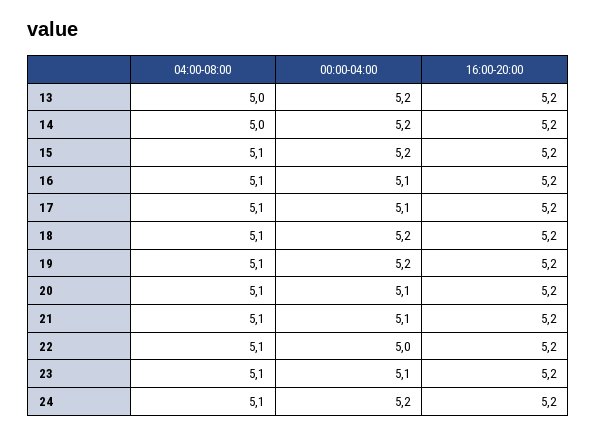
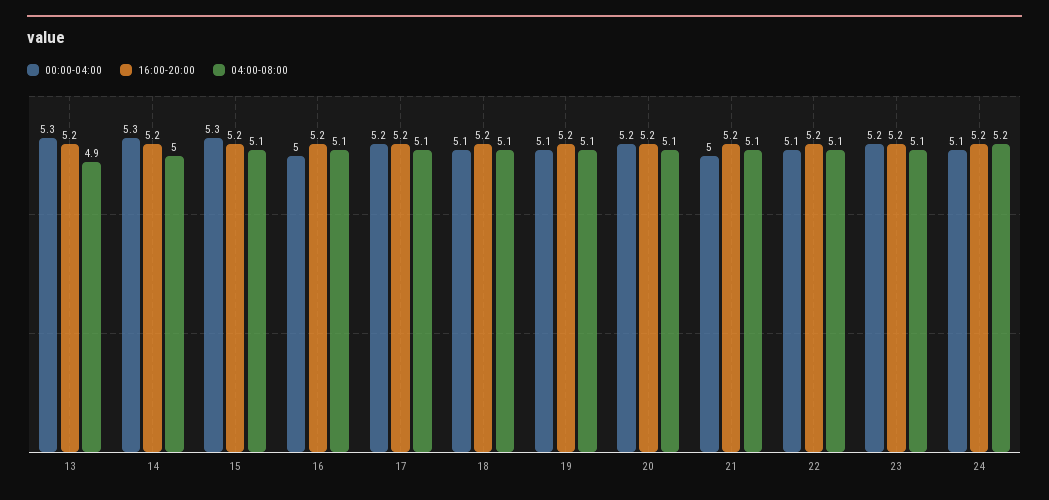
04:00-08:00, 13: 5 -> 4.9
00:00-04:00, 13: 5.2 -> 5.3
00:00-04:00, 14: 5.2 -> 5.3
00:00-04:00, 15: 5.2 -> 5.3
00:00-04:00, 16: 5.1 -> 5
00:00-04:00, 17: 5.1 -> 5.2
00:00-04:00, 18: 5.2 -> 5.1
00:00-04:00, 19: 5.2 -> 5.1
00:00-04:00, 20: 5.1 -> 5.2
00:00-04:00, 21: 5.1 -> 5
00:00-04:00, 22: 5 -> 5.1
00:00-04:00, 23: 5.1 -> 5.2
04:00-08:00, 24: 5.1 -> 5.2
00:00-04:00, 24: 5.2 -> 5.1

